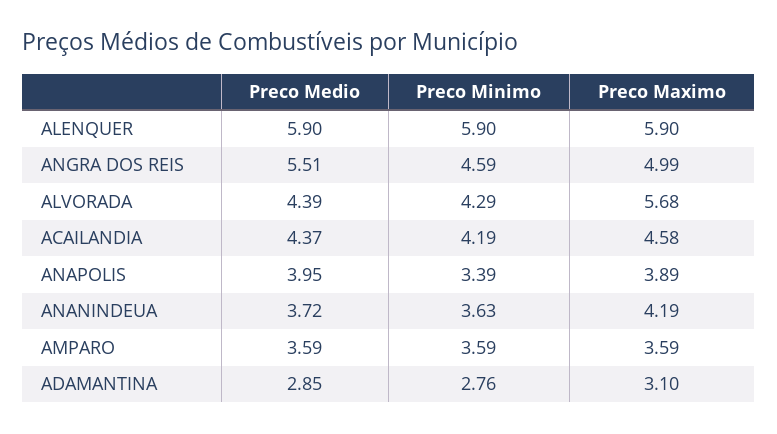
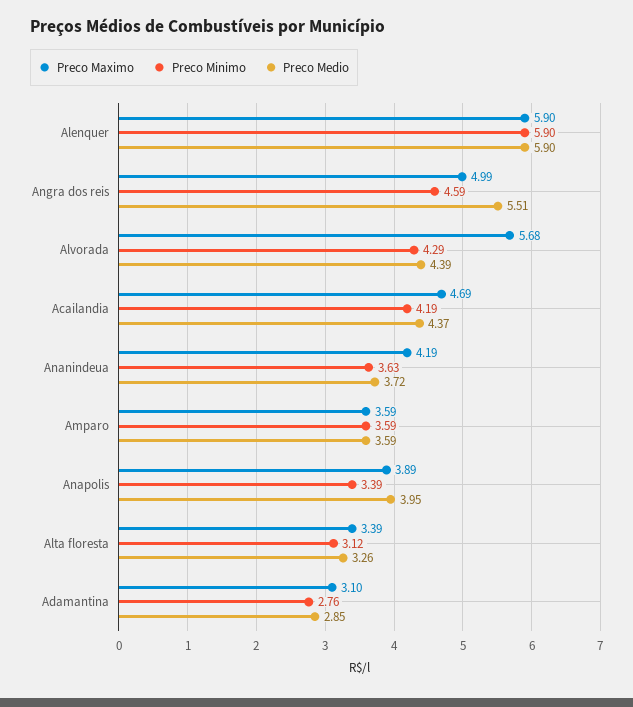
Preco Maximo, ACAILANDIA: 4.58 -> 4.69
Preco Maximo, Alta floresta: none -> 3.39
Preco Minimo, Alta floresta: none -> 3.12
Preco Medio, Alta floresta: none -> 3.26

